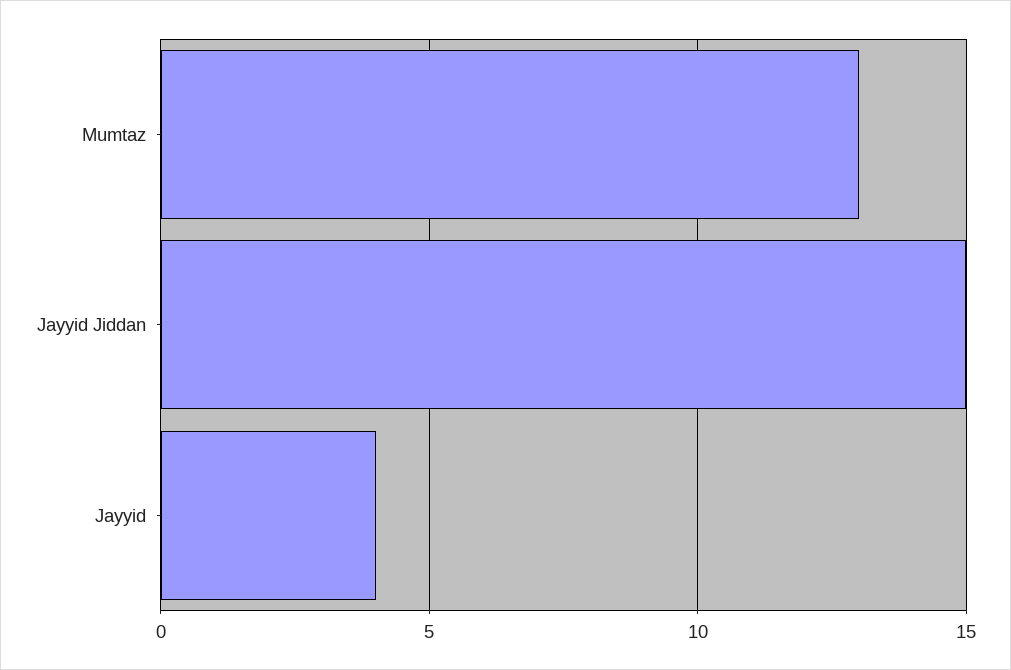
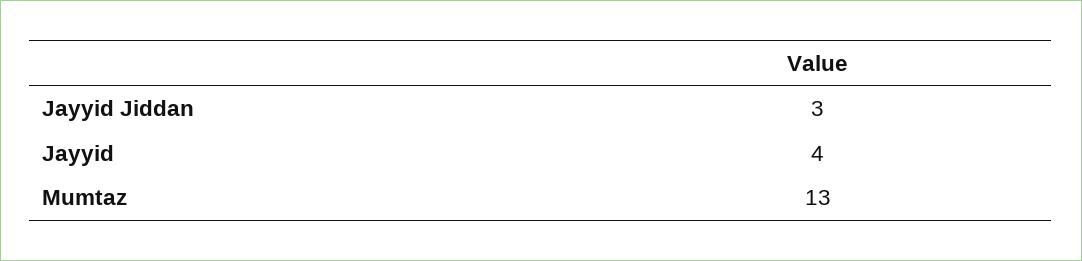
Jayyid Jiddan: 15 -> 3

